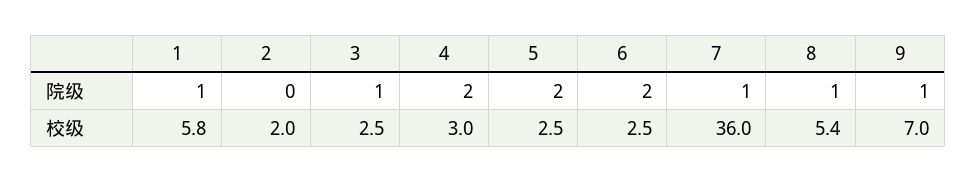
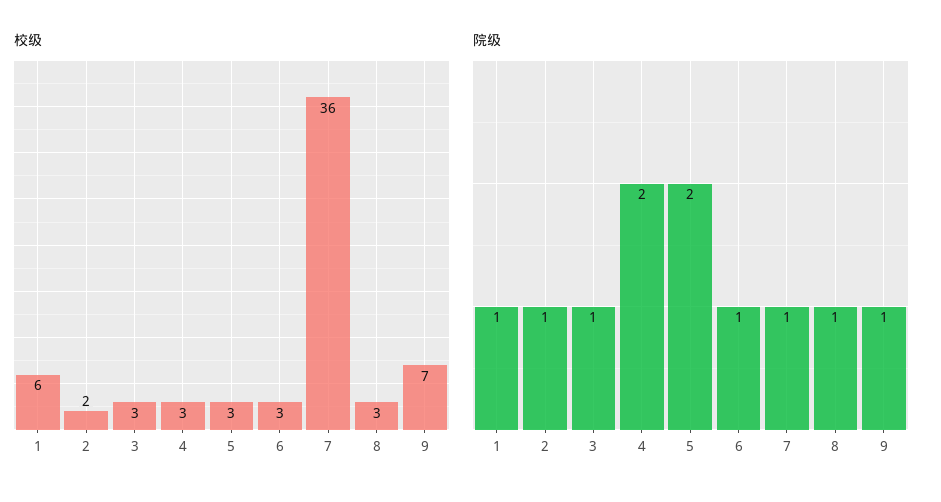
院级, 2: 0 -> 1
院级, 6: 2 -> 1
校级, 8: 5.4 -> 3

